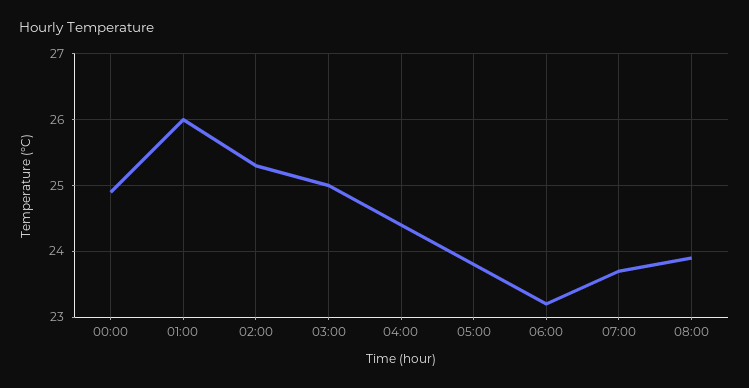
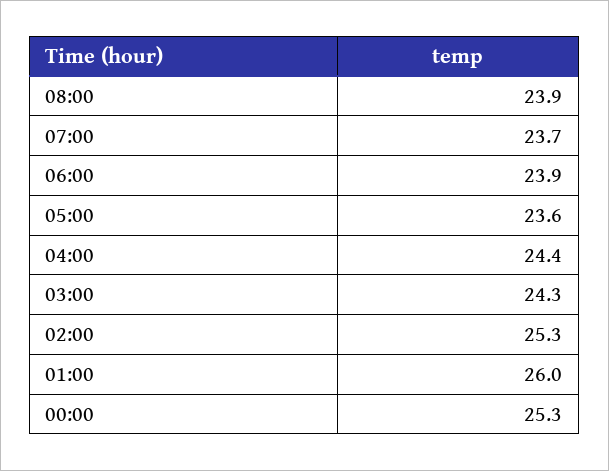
00:00: 24.9 -> 25.3
03:00: 25 -> 24.3
05:00: 23.8 -> 23.6
06:00: 23.2 -> 23.9

